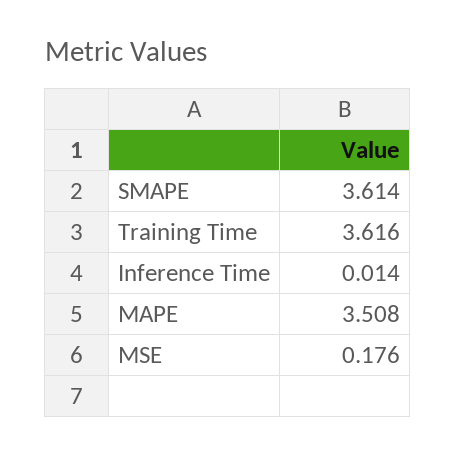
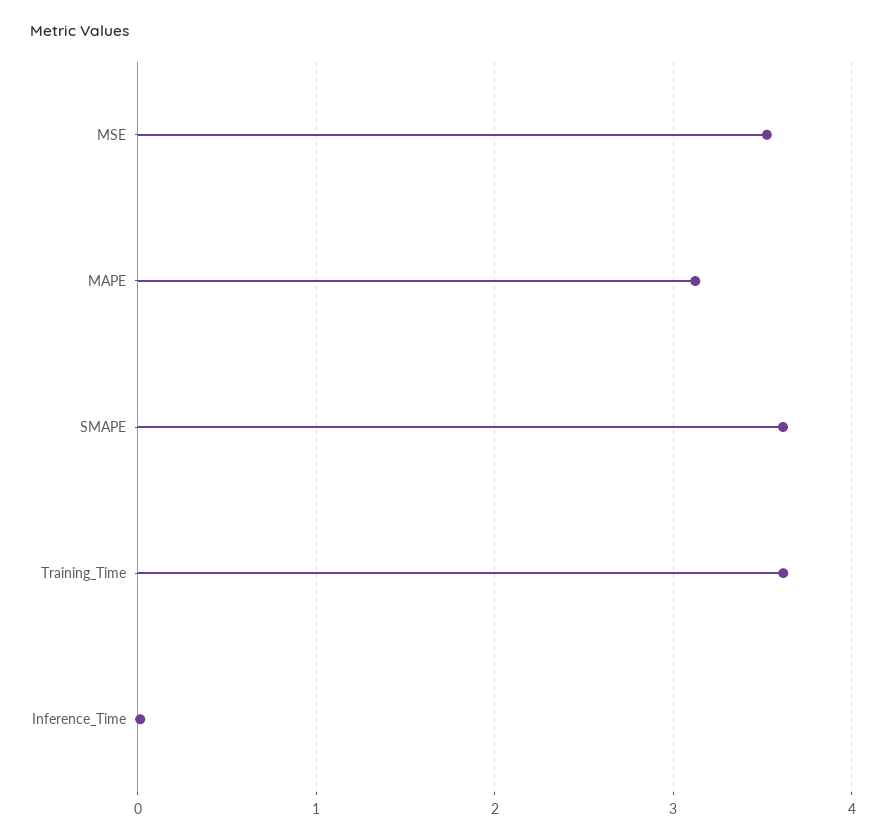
MAPE: 3.508 -> 3.1
MSE: 0.176 -> 3.5

